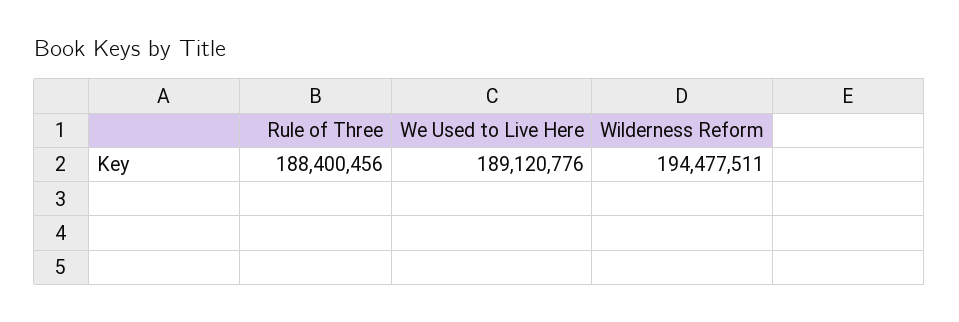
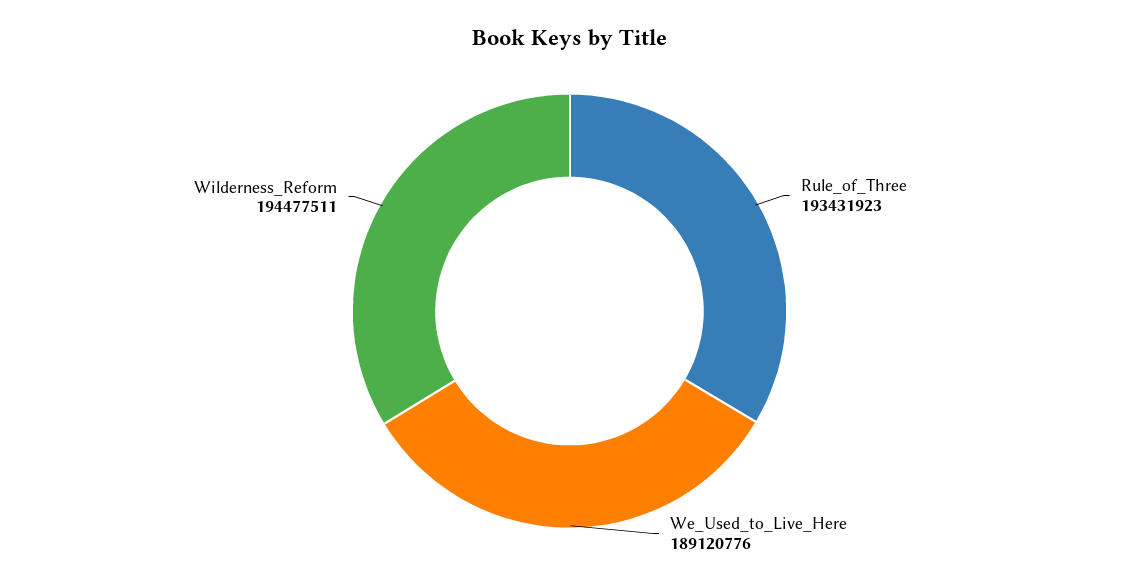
Rule of Three: 188400456 -> 193431923

